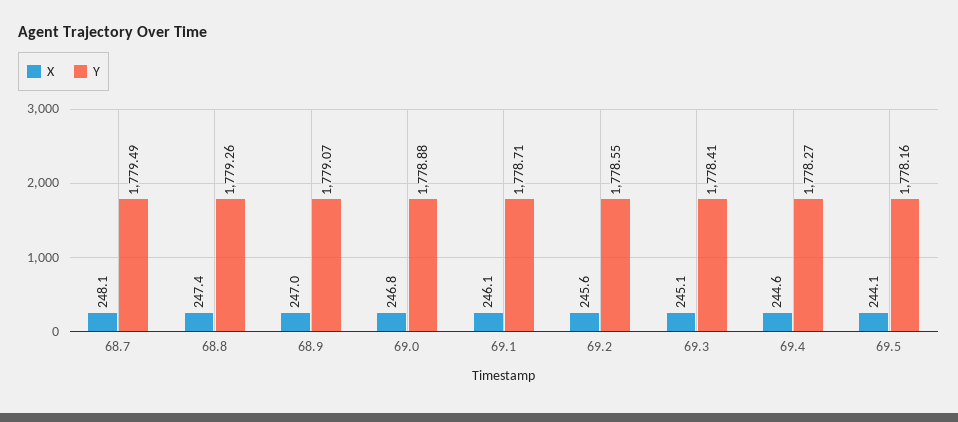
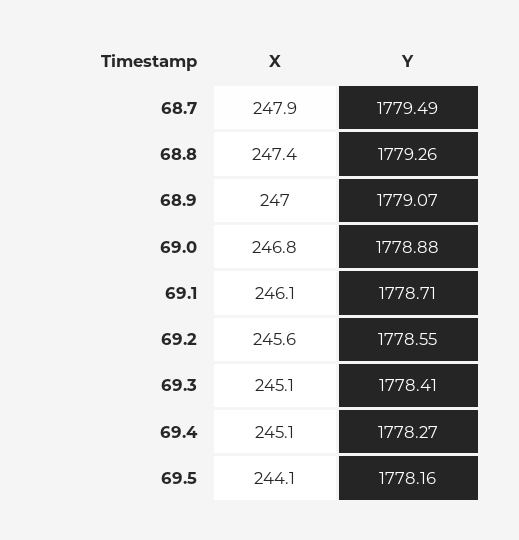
X, 68.7: 248.1 -> 247.9
X, 69.4: 244.6 -> 245.1

